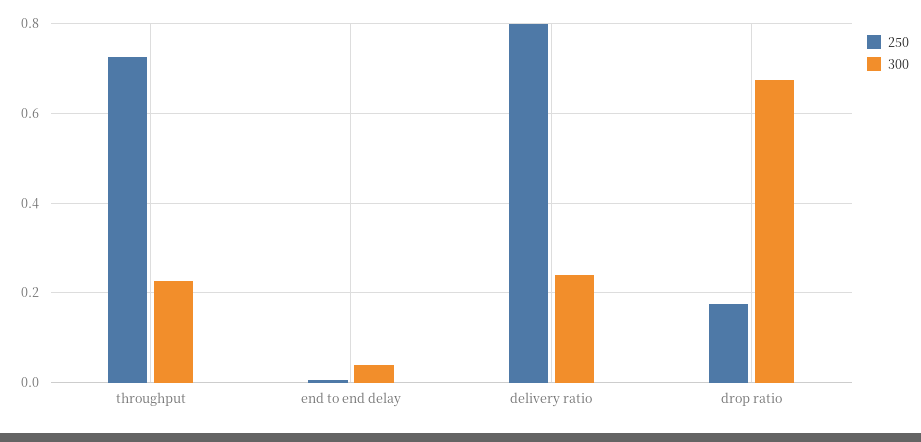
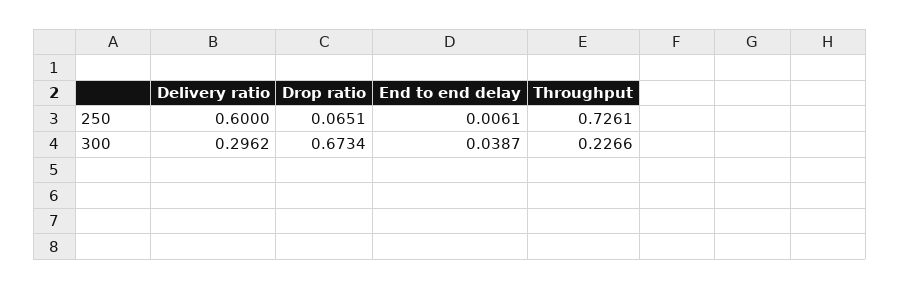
250, delivery ratio: 0.8 -> 0.6
300, delivery ratio: 0.24 -> 0.2962
250, drop ratio: 0.18 -> 0.0651

